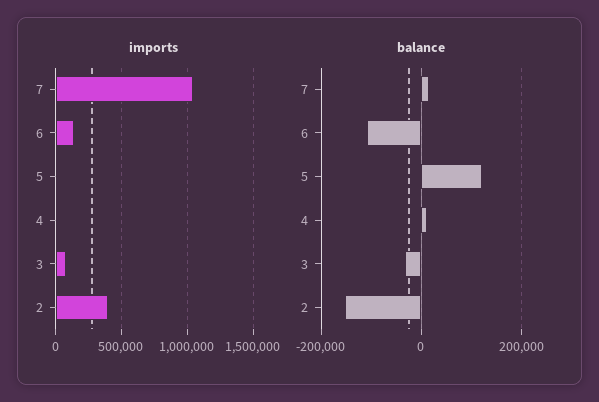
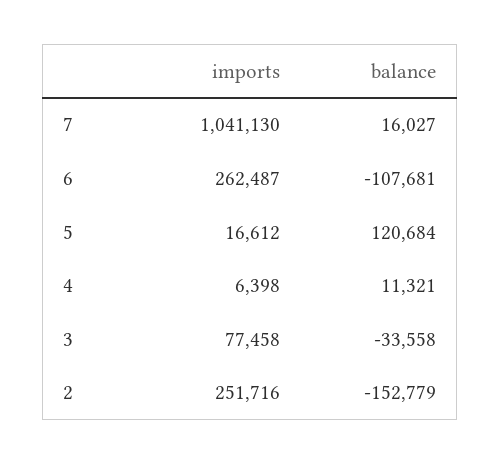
imports, 6: 150000 -> 262487
imports, 2: 400000 -> 251716

